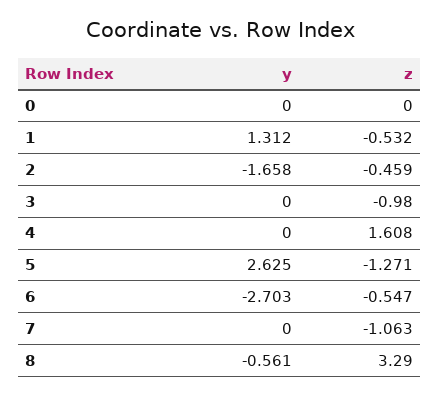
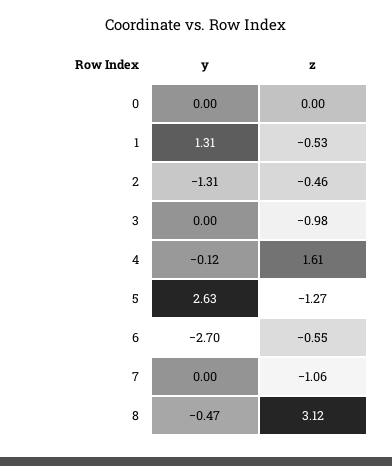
y, 2: -1.658 -> -1.31
y, 4: 0 -> -0.12
y, 8: -0.561 -> -0.47
z, 8: 3.29 -> 3.12

